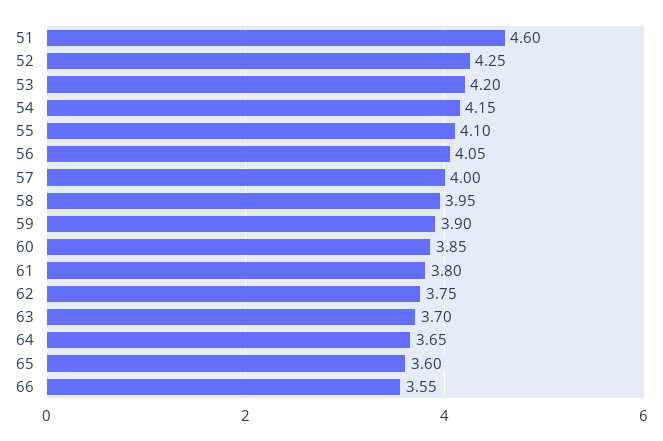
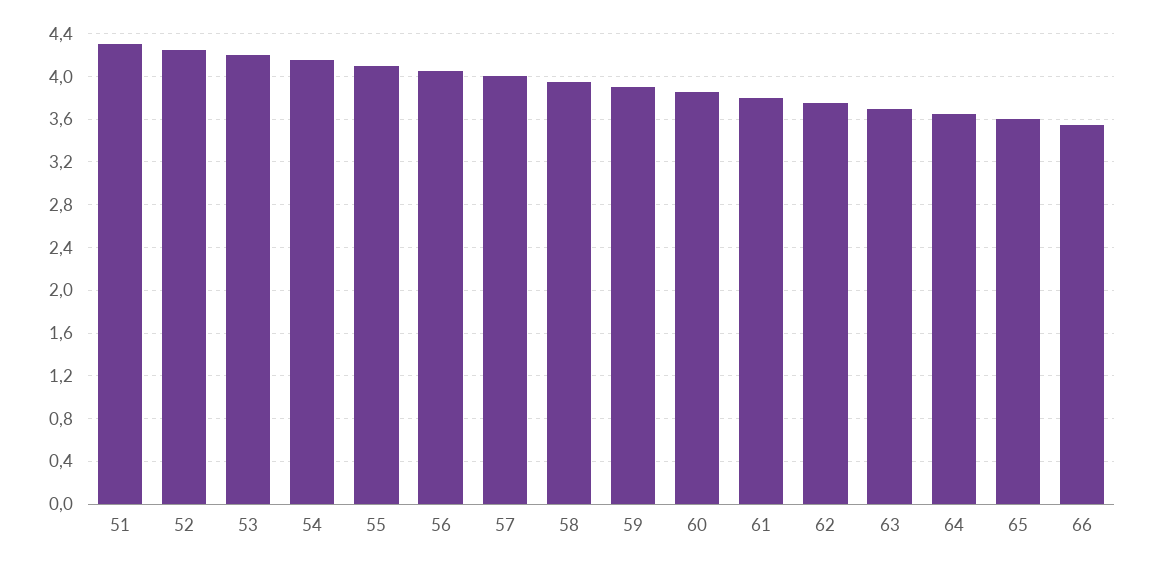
51: 4.6 -> 4.3

